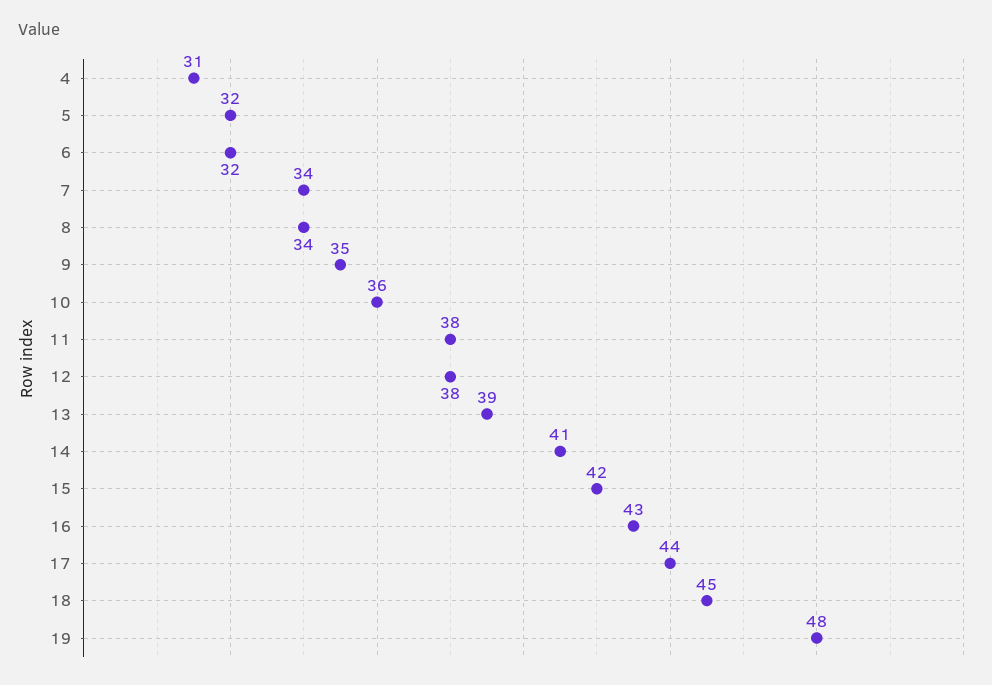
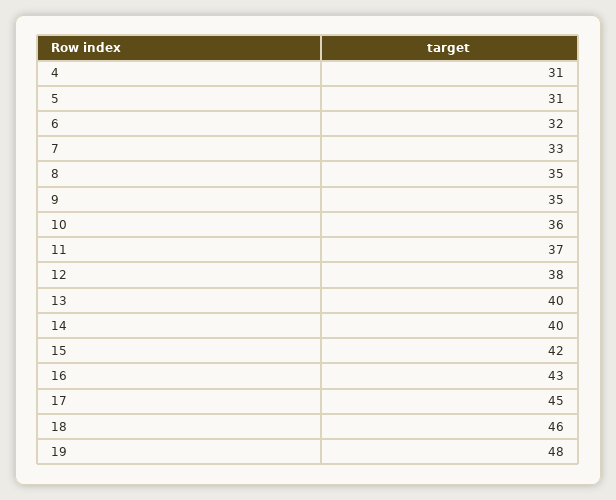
5: 32 -> 31
7: 34 -> 33
8: 34 -> 35
11: 38 -> 37
13: 39 -> 40
14: 41 -> 40
17: 44 -> 45
18: 45 -> 46

